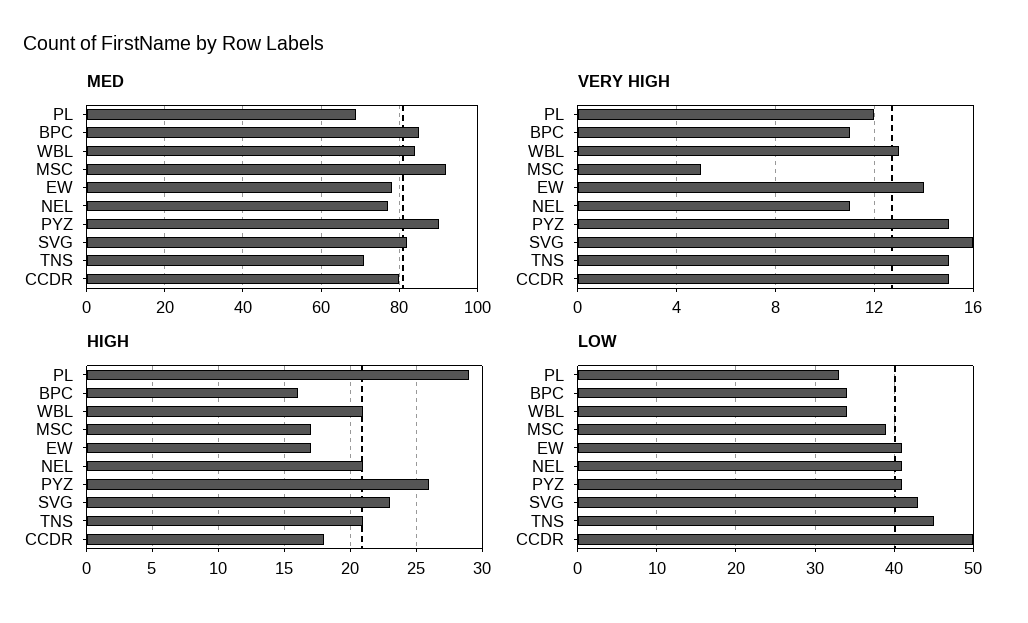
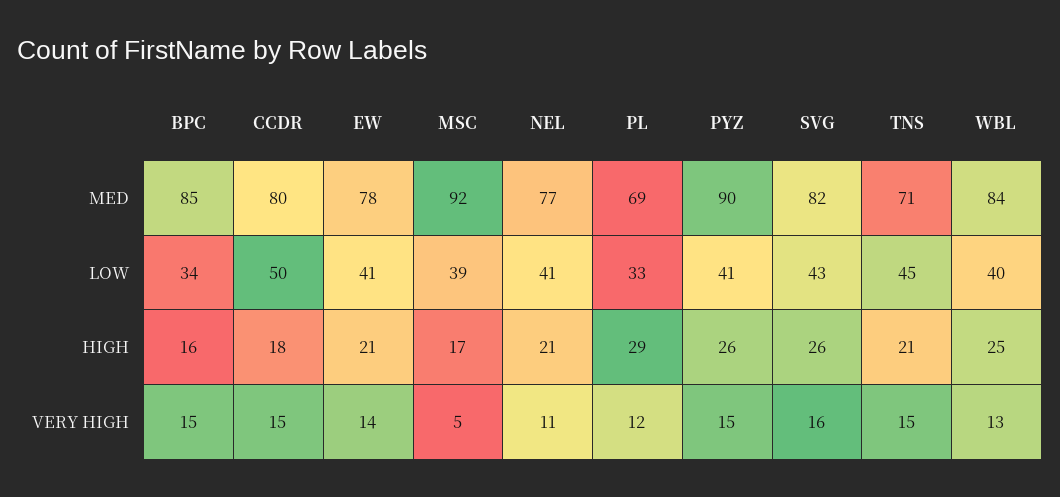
VERY HIGH, BPC: 11 -> 15
HIGH, WBL: 21 -> 25
HIGH, EW: 17 -> 21
HIGH, SVG: 23 -> 26
LOW, WBL: 34 -> 40

